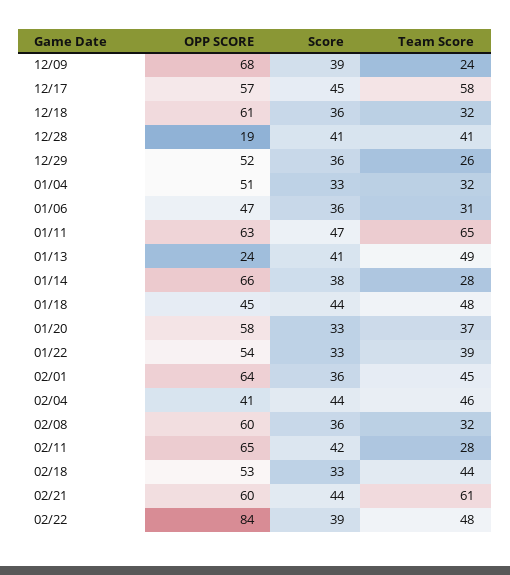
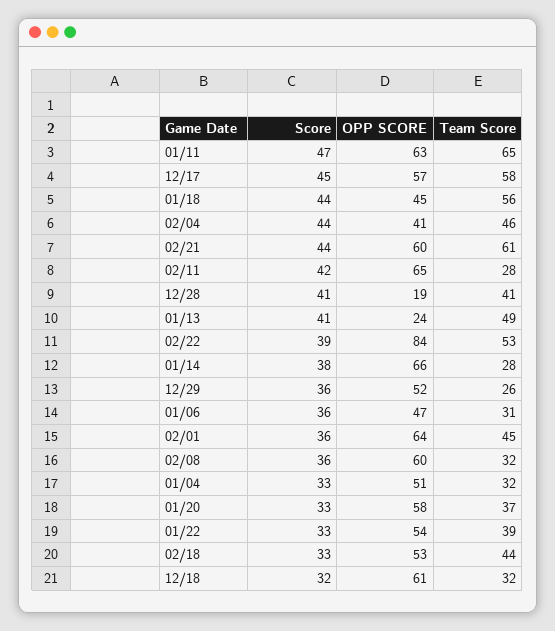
OPP SCORE, 12/09: 68 -> none
Score, 12/09: 39 -> none
Team Score, 12/09: 24 -> none
Score, 12/18: 36 -> 32
Team Score, 01/18: 48 -> 56
Team Score, 02/22: 48 -> 53

